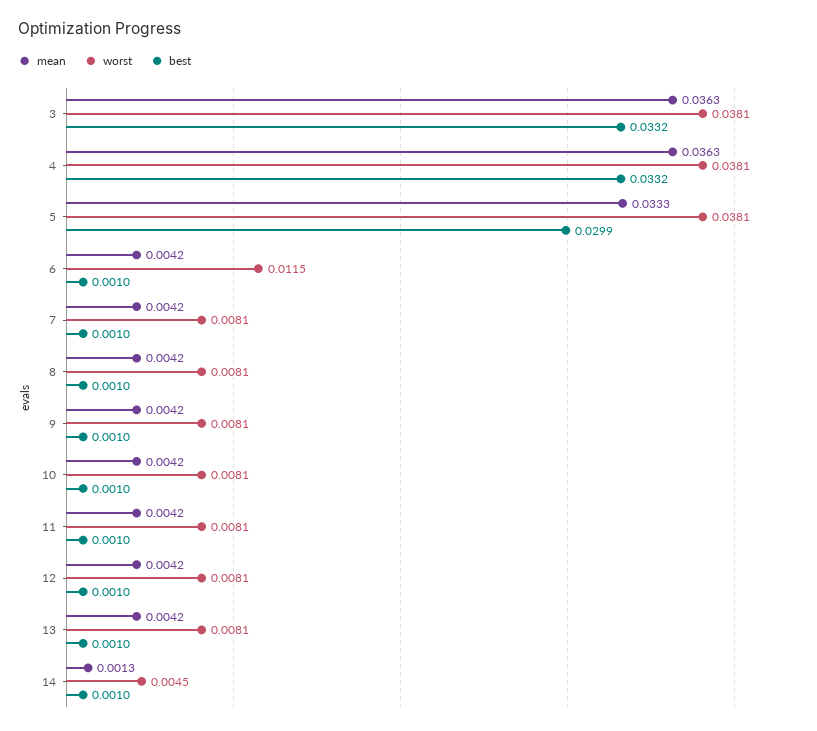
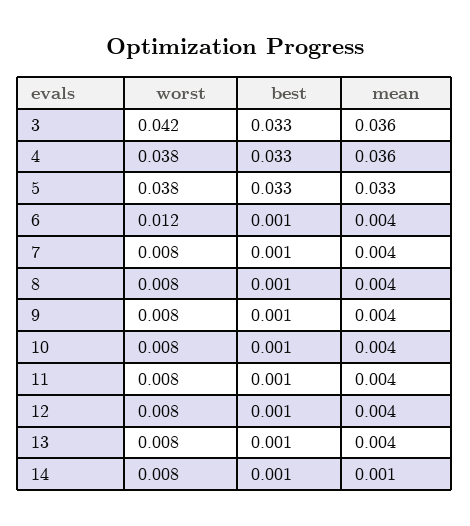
worst, 3: 0.0381 -> 0.042
best, 5: 0.0299 -> 0.033
worst, 14: 0.0045 -> 0.008

